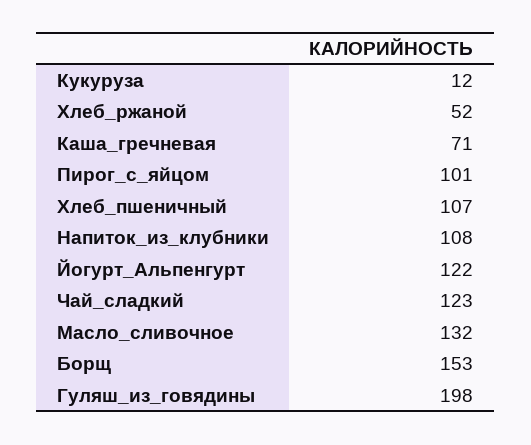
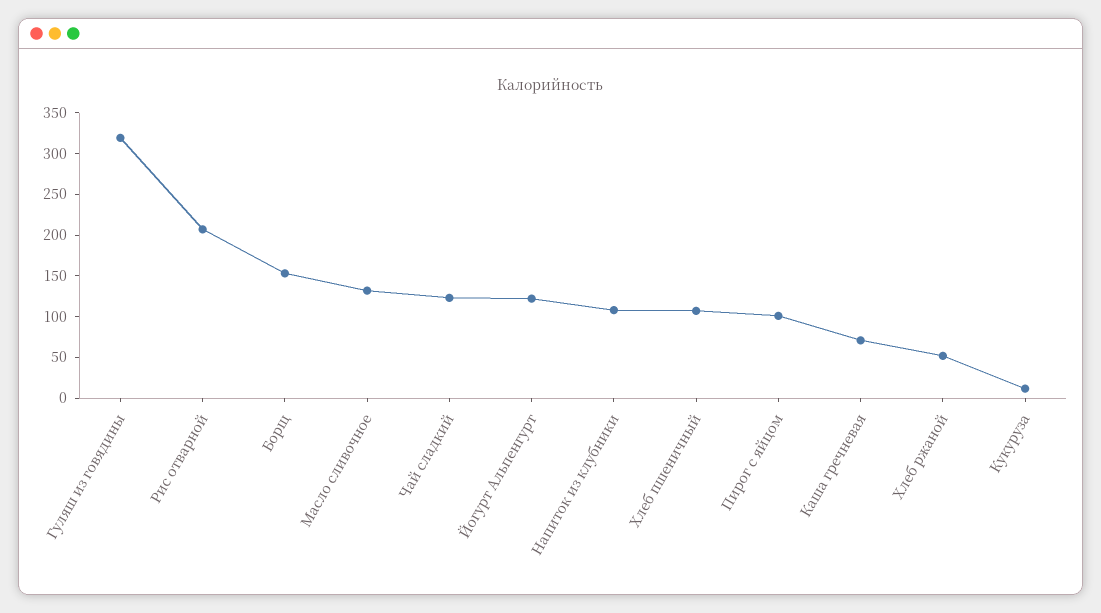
Гуляш_из_говядины: 198 -> 320
Рис отварной: none -> 210

